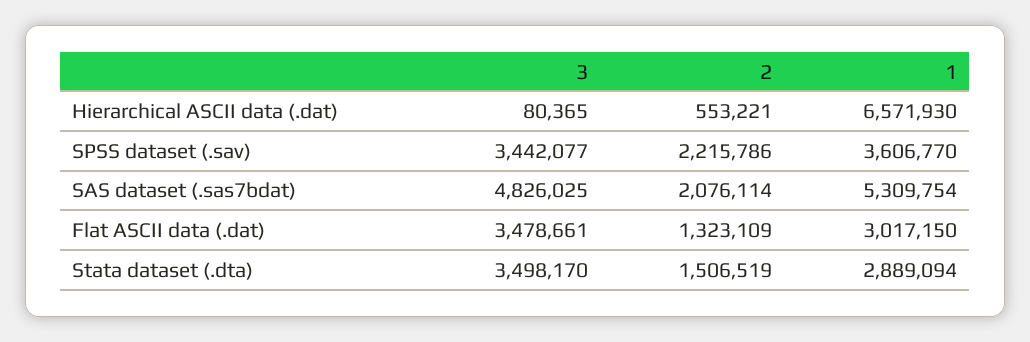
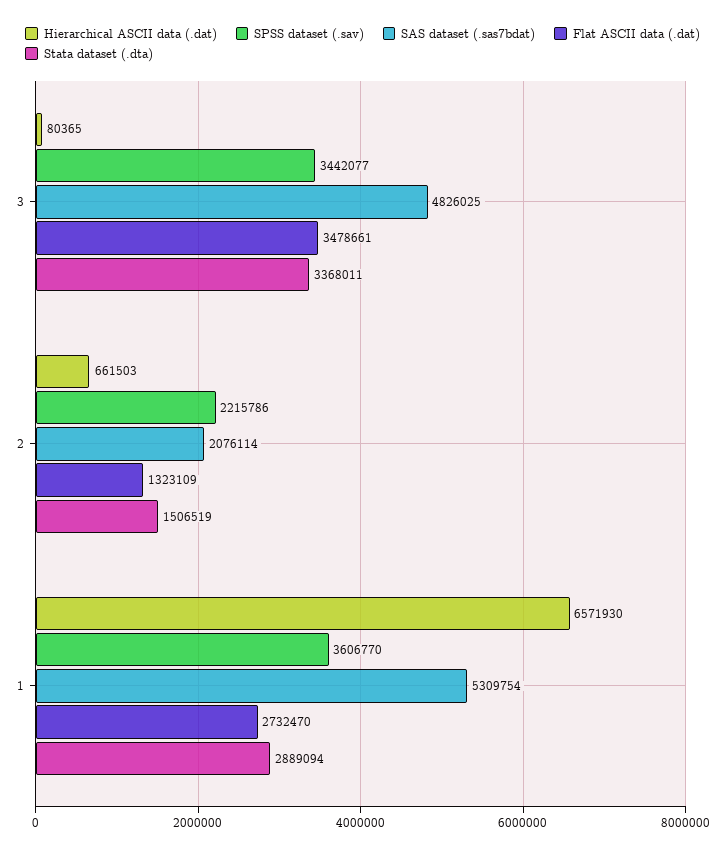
Hierarchical ASCII data (.dat), 2: 553221 -> 661503
Flat ASCII data (.dat), 1: 3017150 -> 2732470
Stata dataset (.dta), 3: 3498170 -> 3368011

